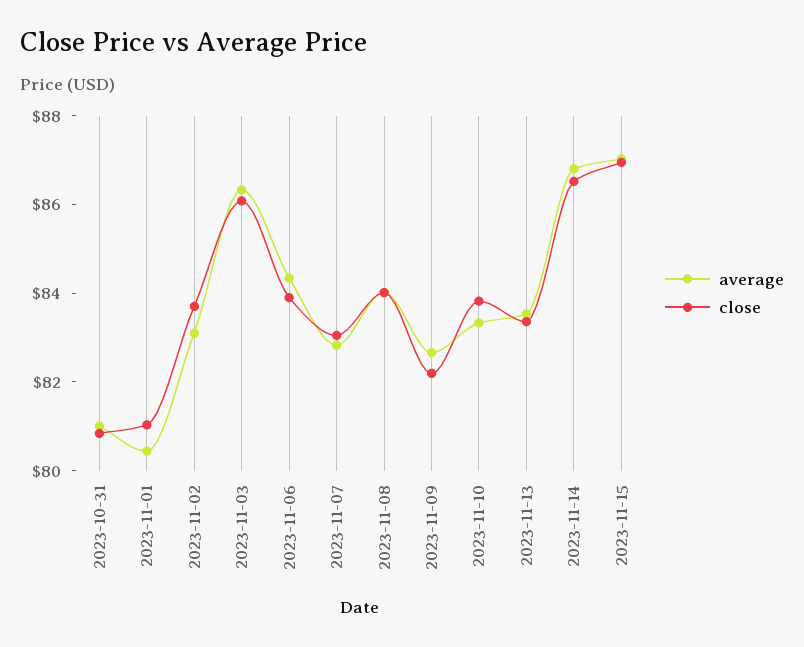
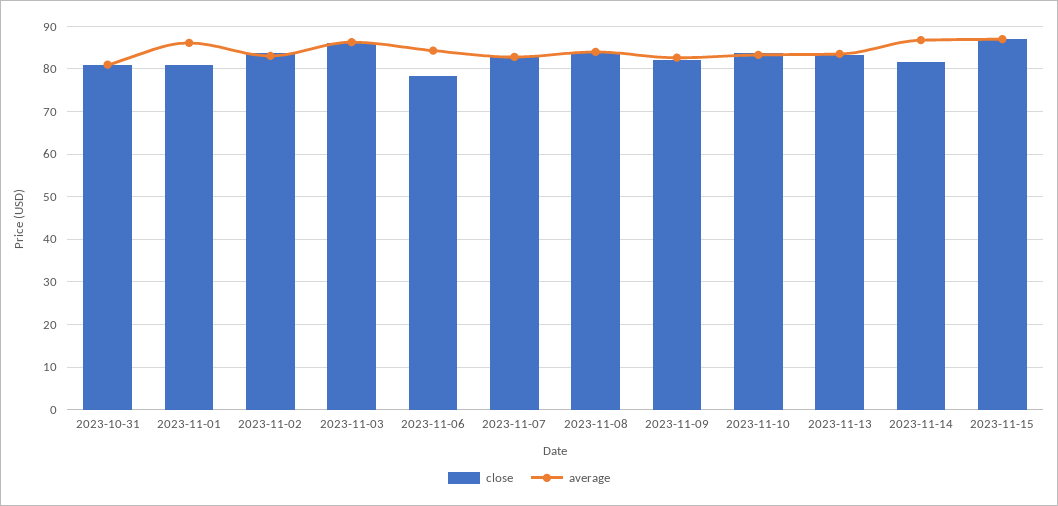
average, 2023-11-01: 80.5 -> 86
close, 2023-11-06: 84 -> 78
close, 2023-11-14: 86.5 -> 82

